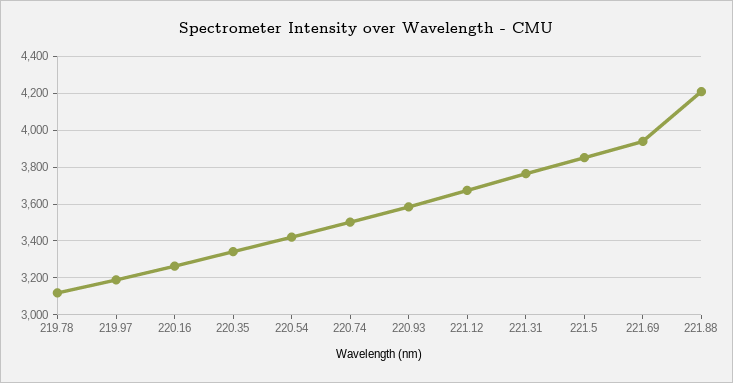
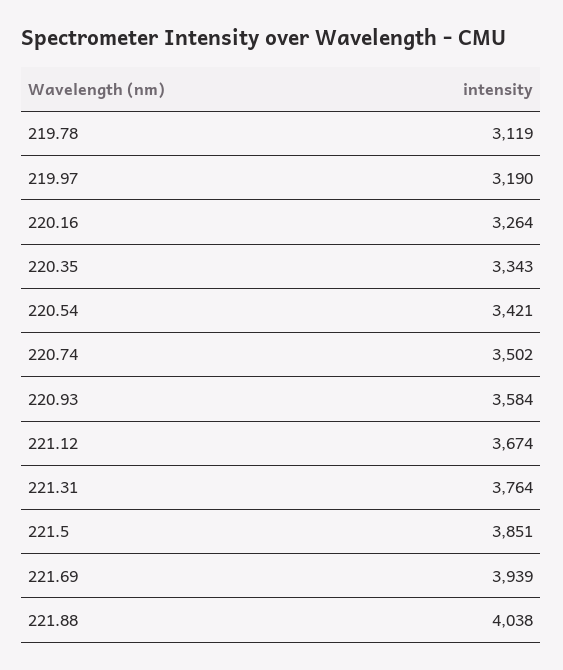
221.88: 4200 -> 4038

